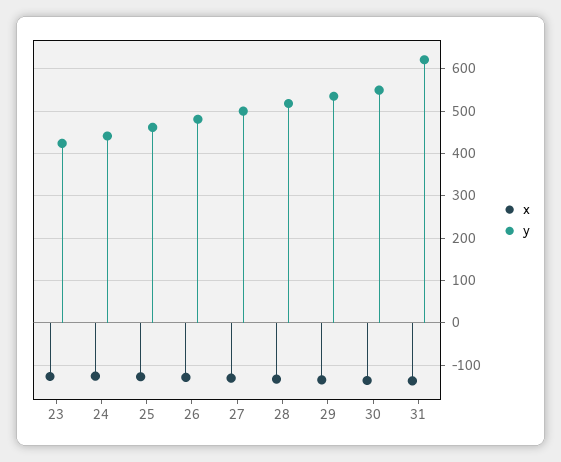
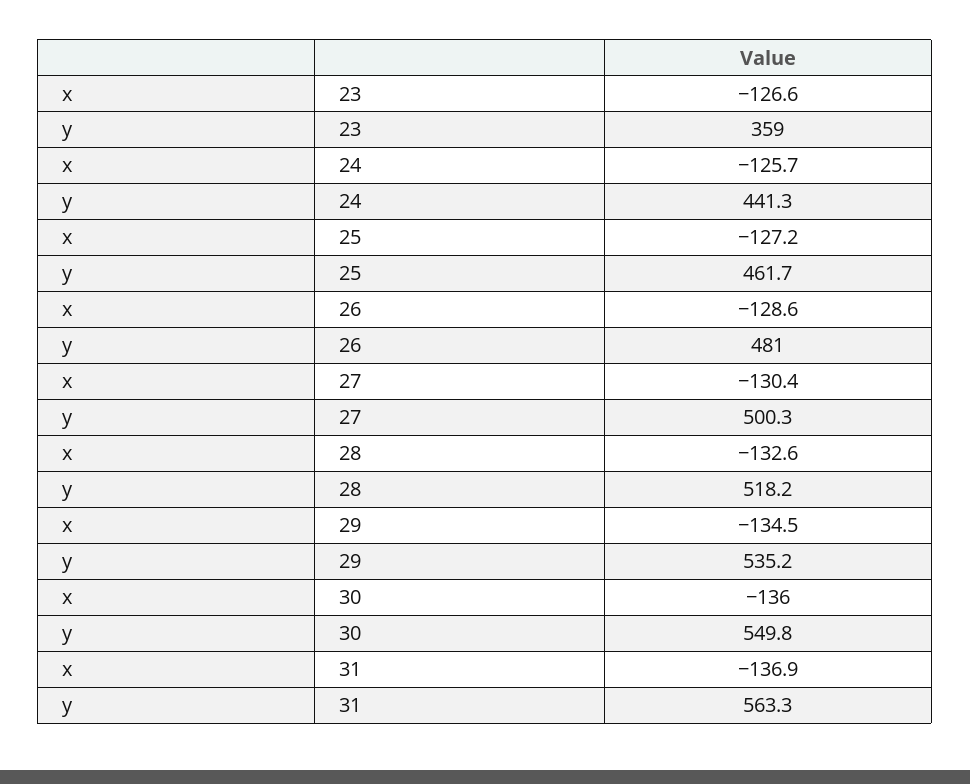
y, 23: 420 -> 359
y, 31: 620 -> 563.3

